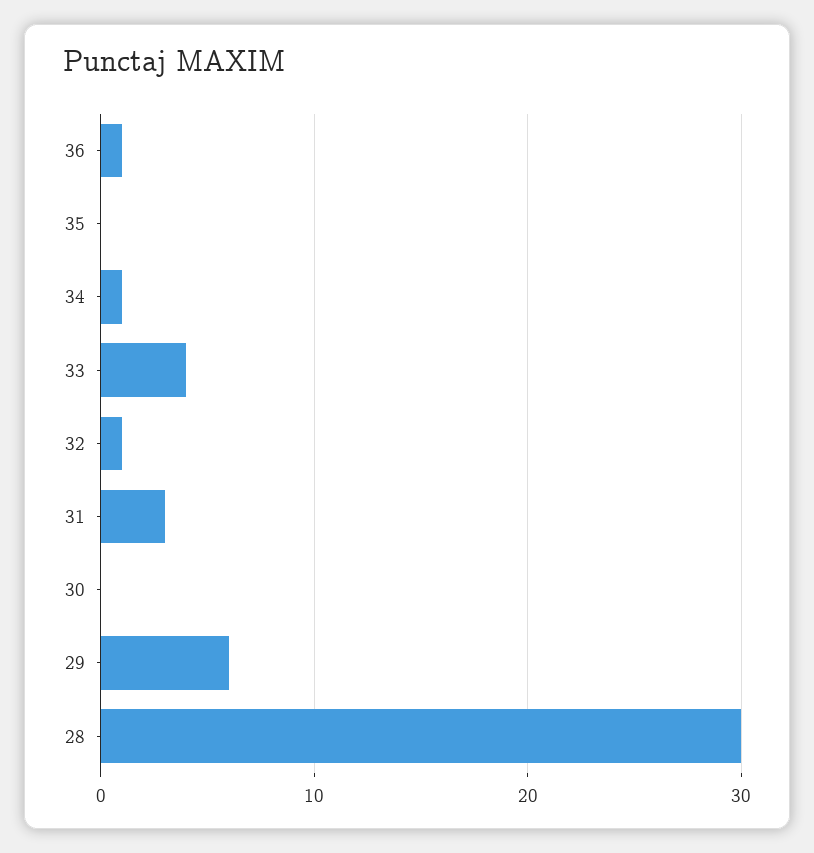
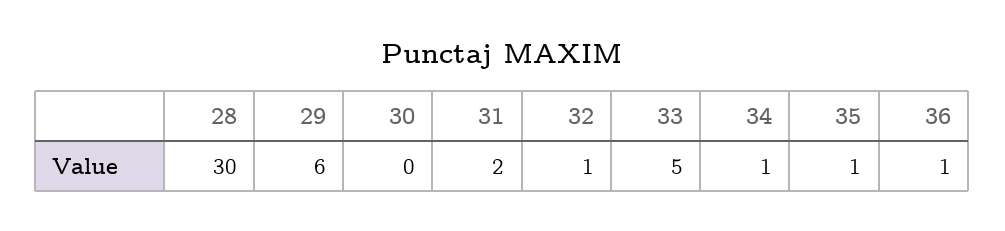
35: 0 -> 1
33: 4 -> 5
31: 3 -> 2

